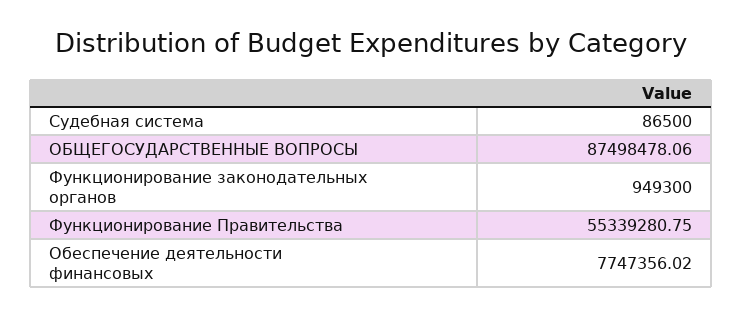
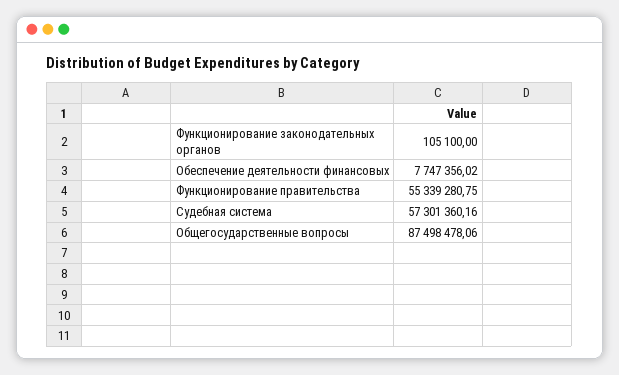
Судебная система: 86500 -> 57301360.16
Функционирование законодательных органов: 949300 -> 105100

